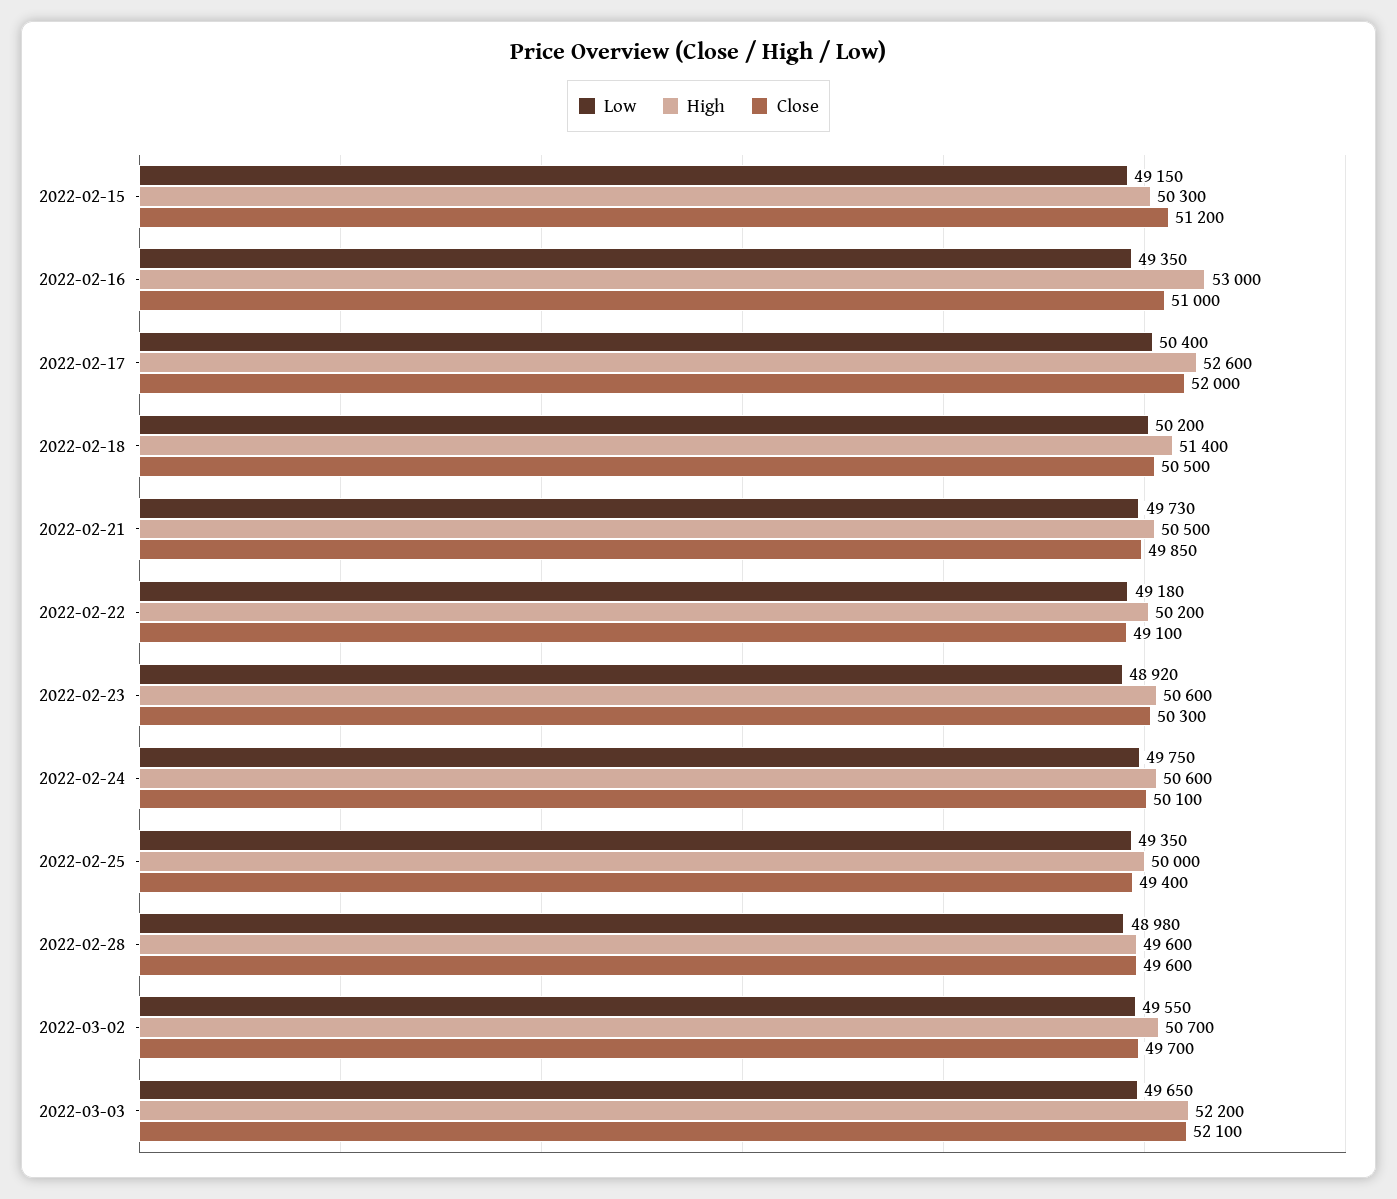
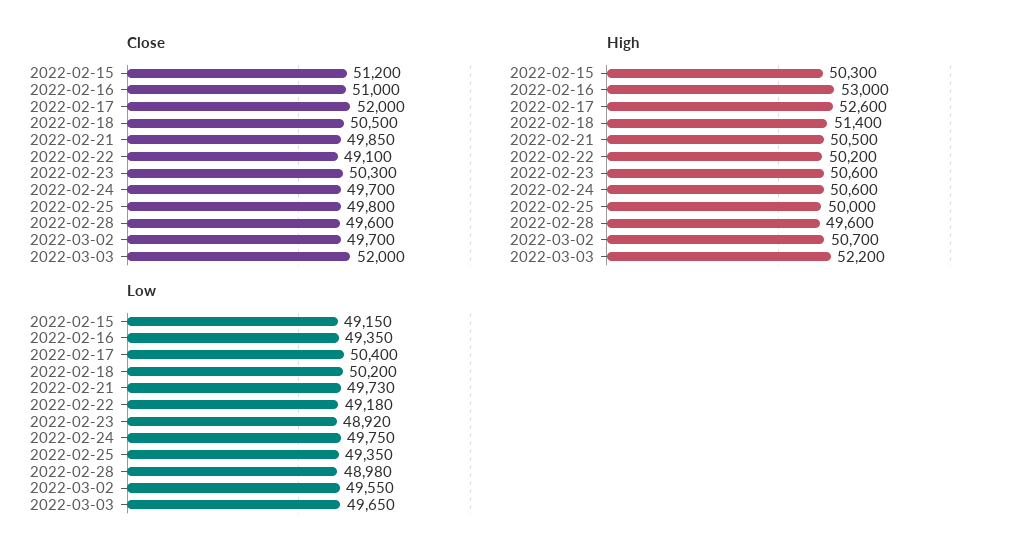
Close, 2022-02-24: 50100 -> 49700
Close, 2022-02-25: 49400 -> 49800
Close, 2022-03-03: 52100 -> 52000

